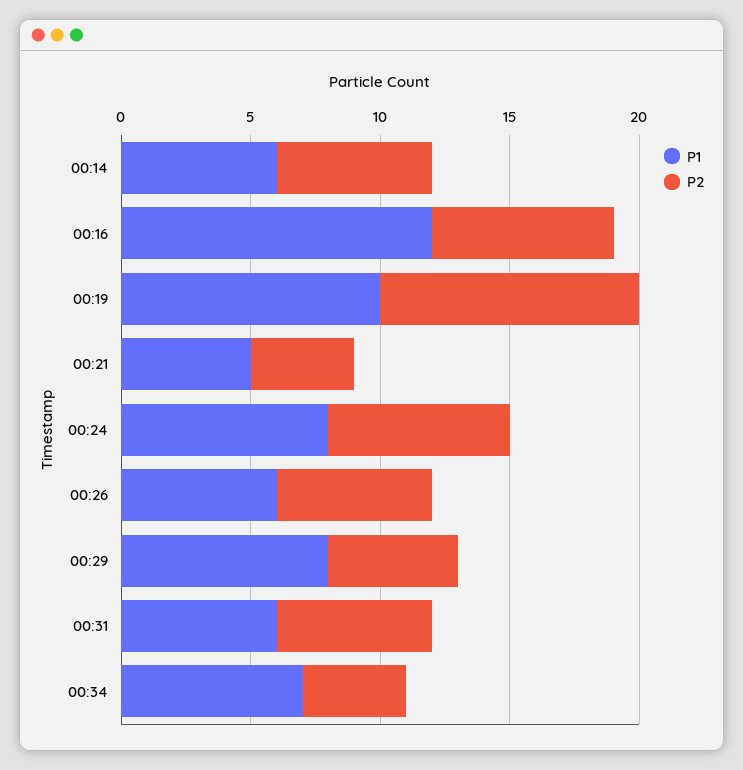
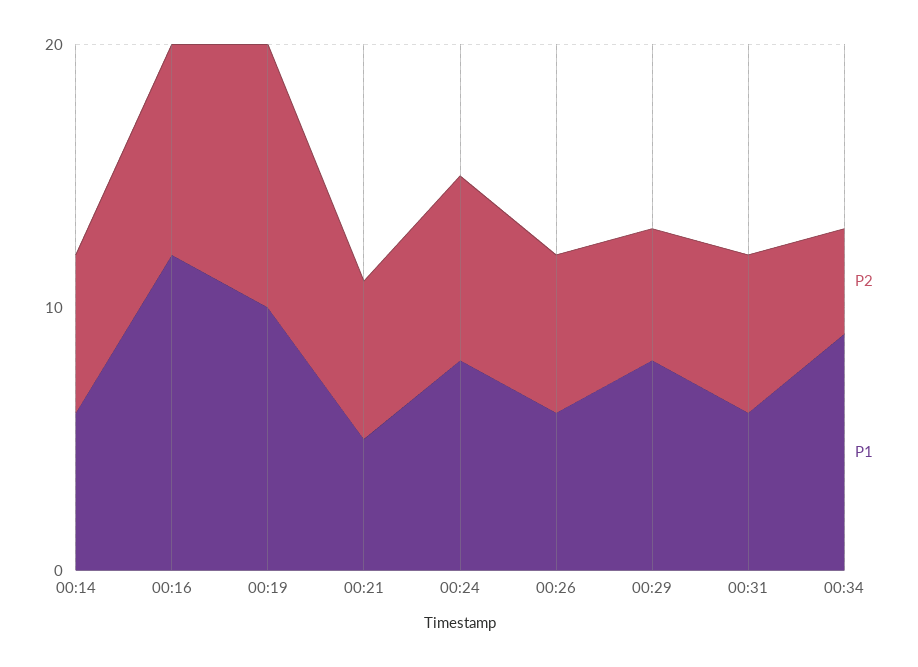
P2, 00:16: 7 -> 8
P2, 00:21: 4 -> 6
P1, 00:34: 7 -> 9

